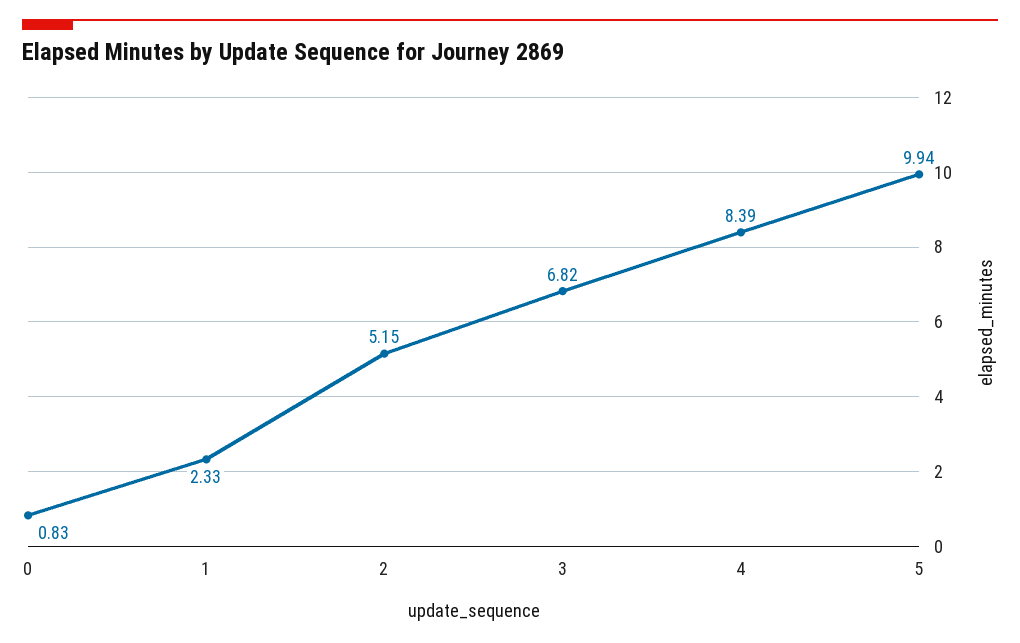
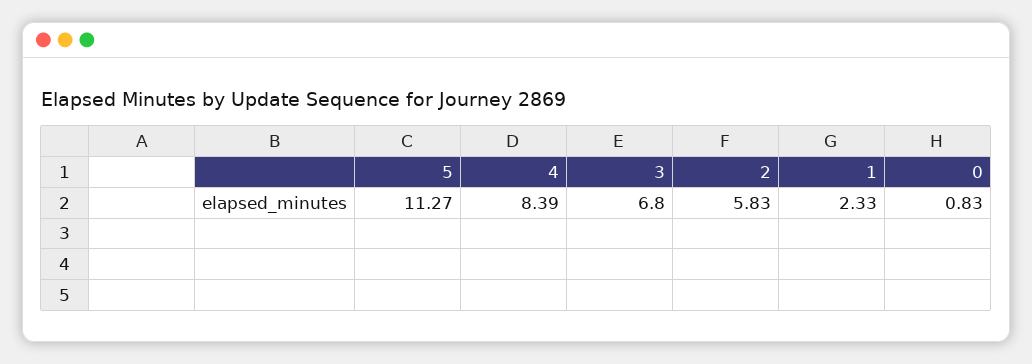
2: 5.15 -> 5.83
3: 6.82 -> 6.8
5: 9.94 -> 11.27

